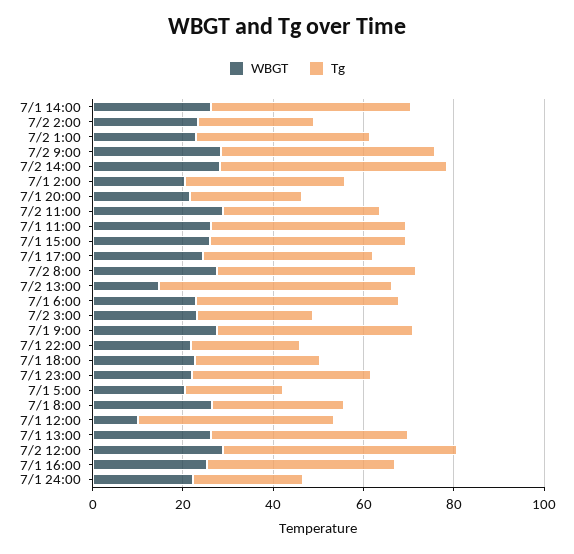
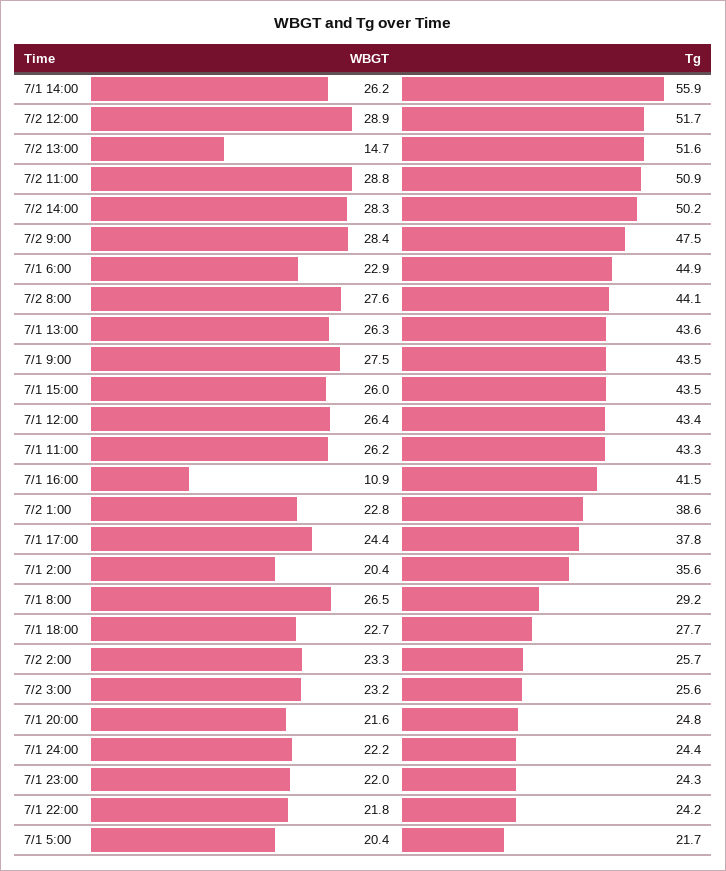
Tg, 7/1 14:00: 45 -> 55.9
Tg, 7/2 11:00: 35 -> 50.9
Tg, 7/1 23:00: 40 -> 24.3
WBGT, 7/1 12:00: 10 -> 26.4
WBGT, 7/1 16:00: 25 -> 10.9

